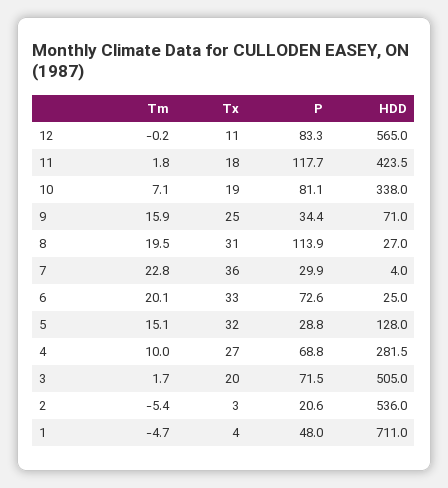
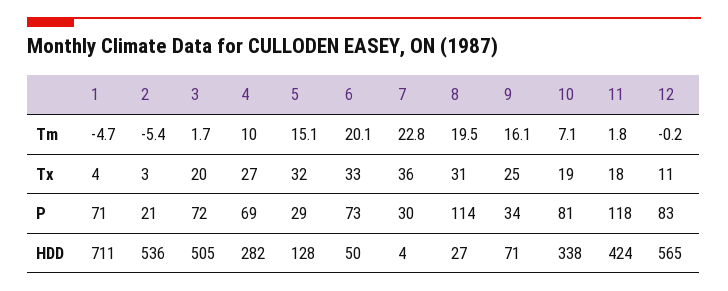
Tm, 9: 15.9 -> 16.1
HDD, 6: 25 -> 50
P, 1: 48 -> 71

